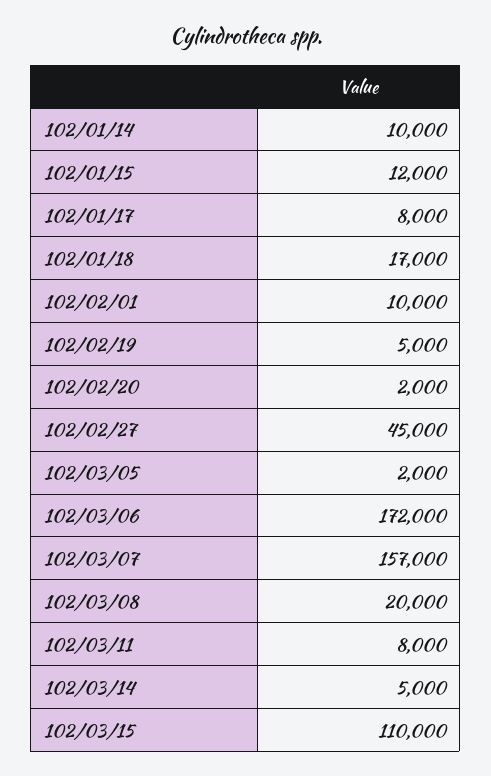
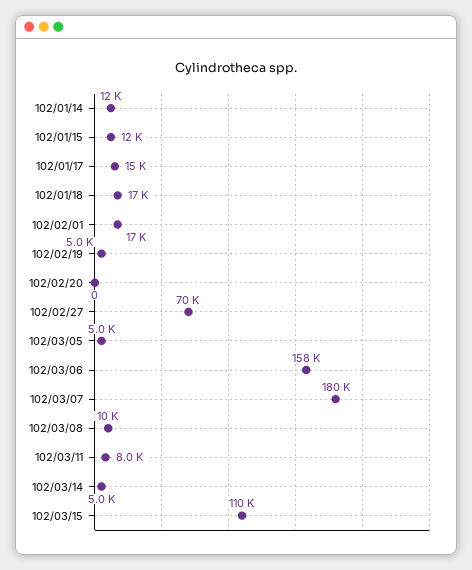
102/01/14: 10000 -> 12000
102/01/17: 8000 -> 15000
102/02/01: 10000 -> 17000
102/02/20: 2000 -> 0
102/02/27: 45000 -> 70000
102/03/05: 2000 -> 5000
102/03/06: 172000 -> 158000
102/03/07: 157000 -> 180000
102/03/08: 20000 -> 10000

